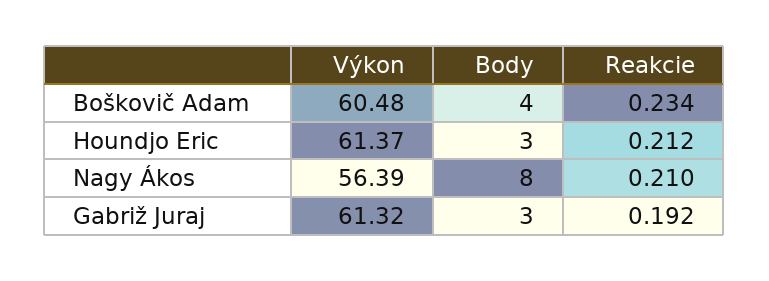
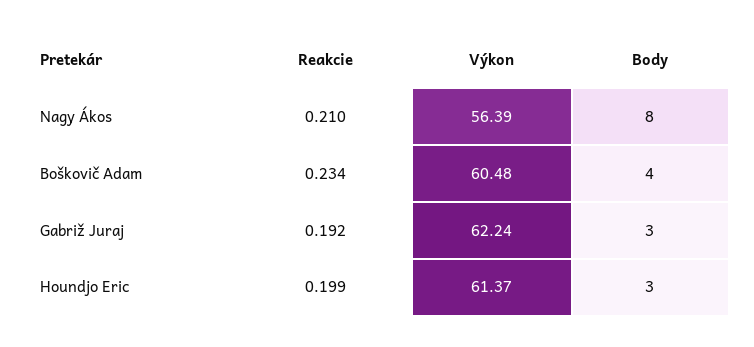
Reakcie, Houndjo Eric: 0.212 -> 0.199
Výkon, Gabriž Juraj: 61.32 -> 62.24

